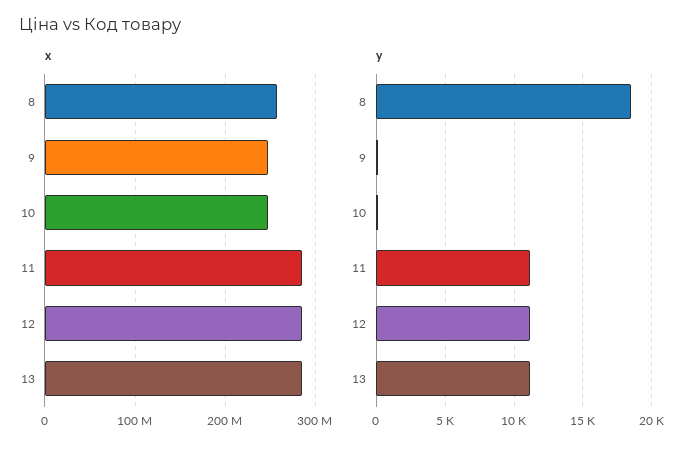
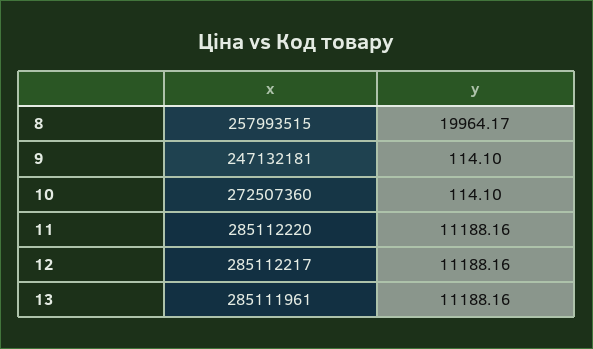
x, 10: 250000000 -> 272507360
y, 8: 18500 -> 19964.17

